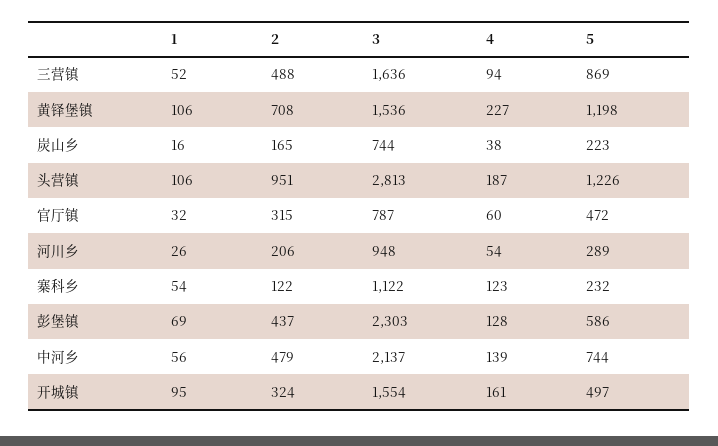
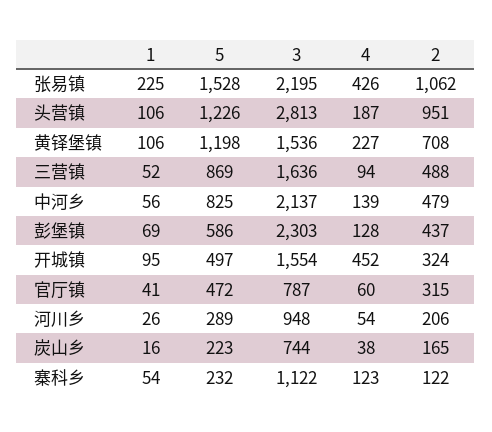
1, 官厅镇: 32 -> 41
5, 中河乡: 744 -> 825
4, 开城镇: 161 -> 452
1, 张易镇: none -> 225
5, 张易镇: none -> 1528
3, 张易镇: none -> 2195
4, 张易镇: none -> 426
2, 张易镇: none -> 1062

